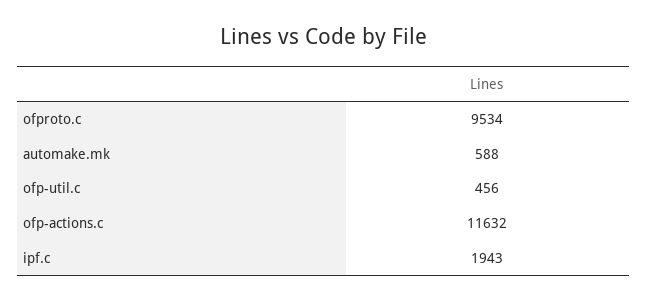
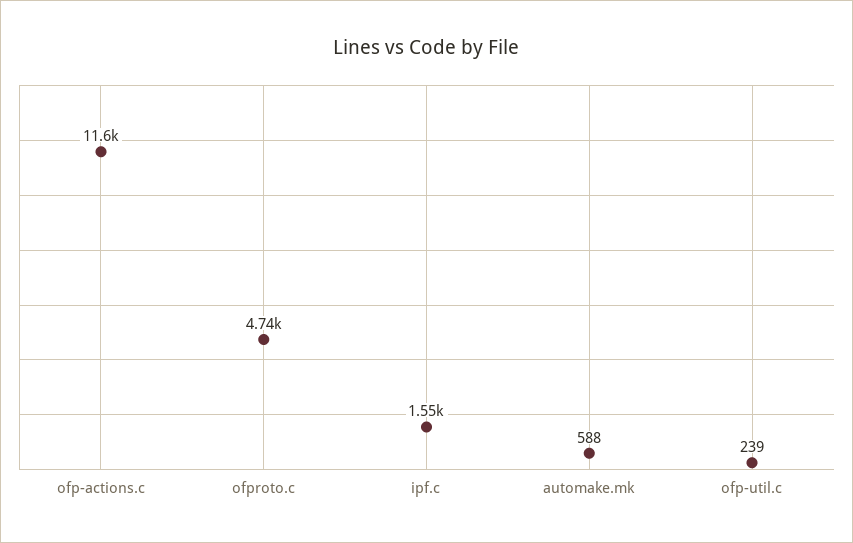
ofproto.c: 9534 -> 4740
ofp-util.c: 456 -> 239
ipf.c: 1943 -> 1550

